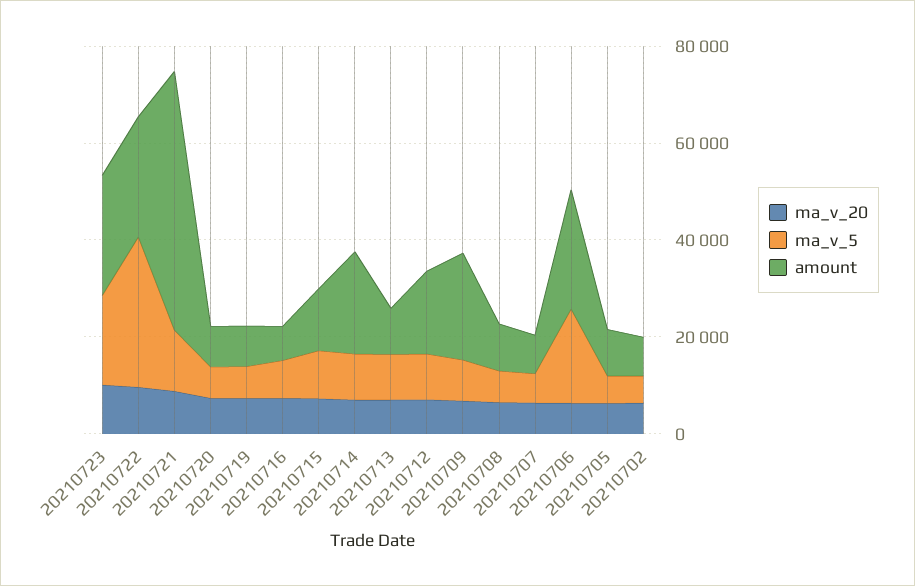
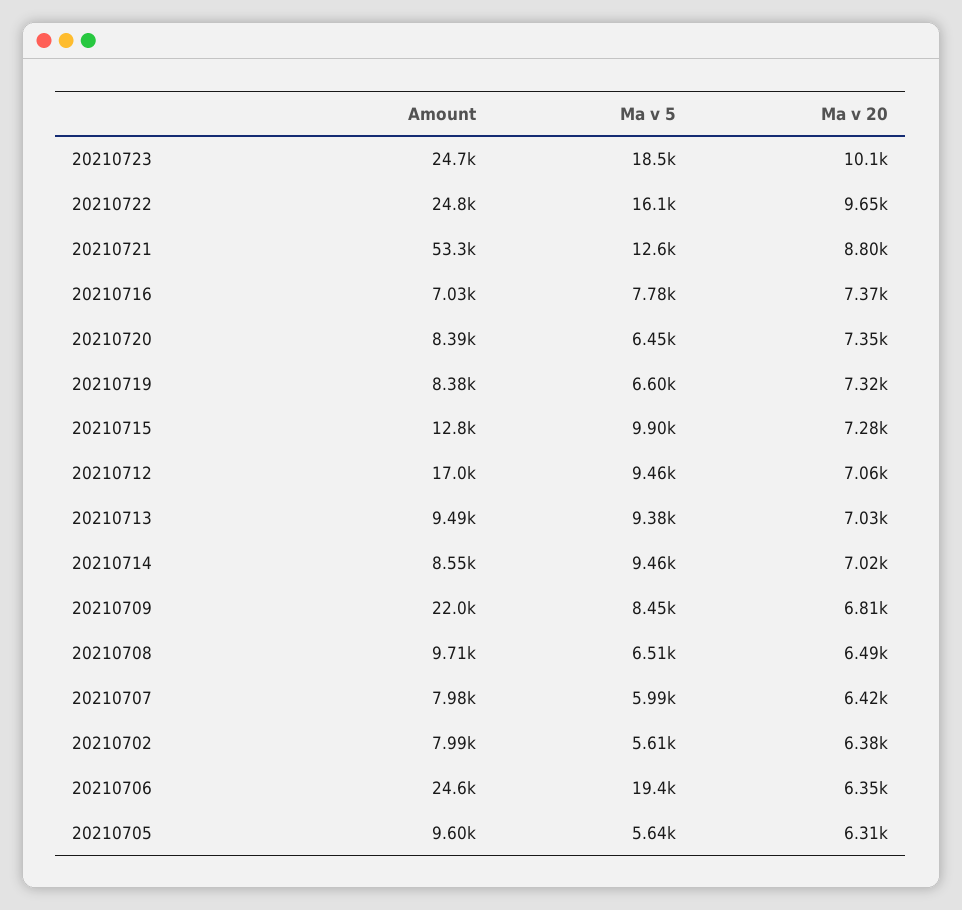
ma_v_5, 20210722: 30000 -> 16100
amount, 20210714: 20000 -> 8550

